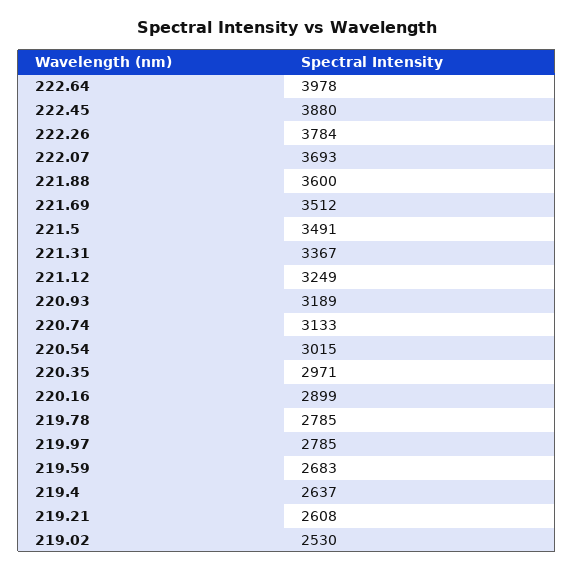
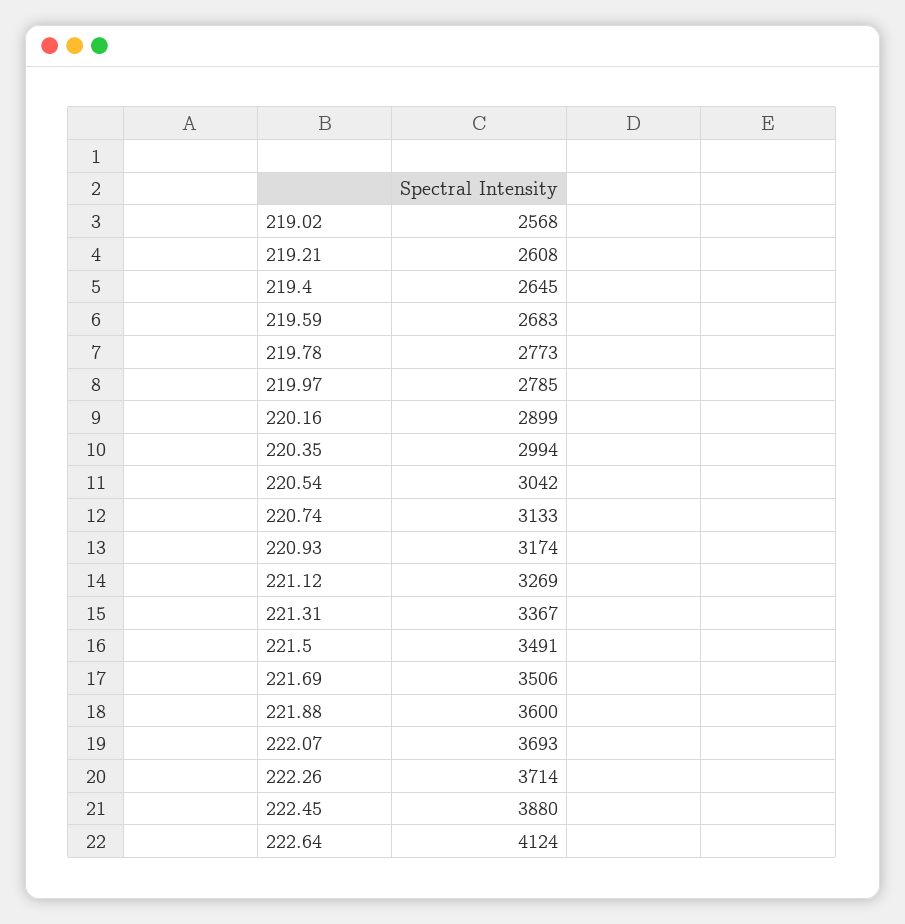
222.64: 3978 -> 4124
222.26: 3784 -> 3714
221.69: 3512 -> 3506
221.12: 3249 -> 3269
220.93: 3189 -> 3174
220.54: 3015 -> 3042
220.35: 2971 -> 2994
219.78: 2785 -> 2773
219.4: 2637 -> 2645
219.02: 2530 -> 2568

